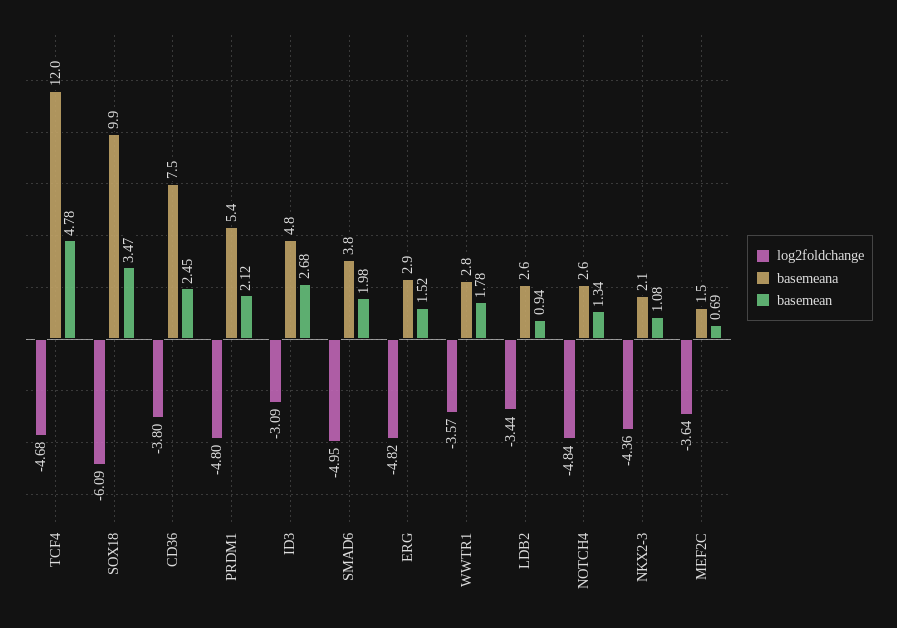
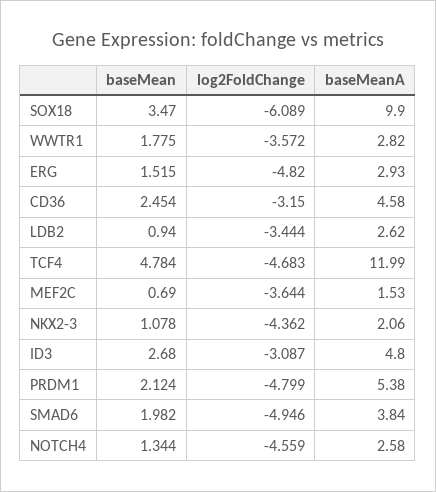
log2foldchange, CD36: -3.8 -> -3.15
basemeana, CD36: 7.5 -> 4.58
log2foldchange, NOTCH4: -4.84 -> -4.559

